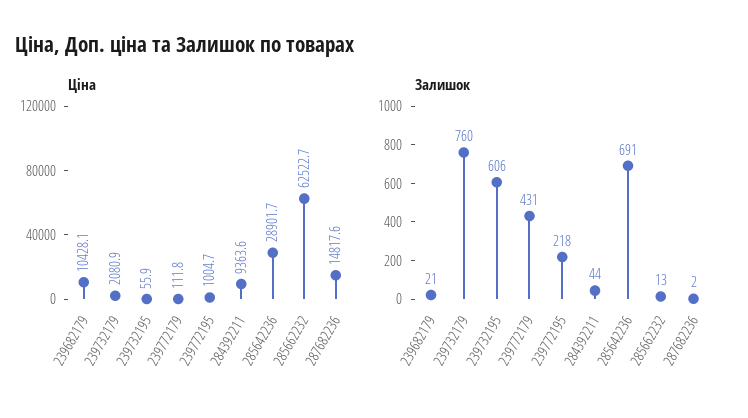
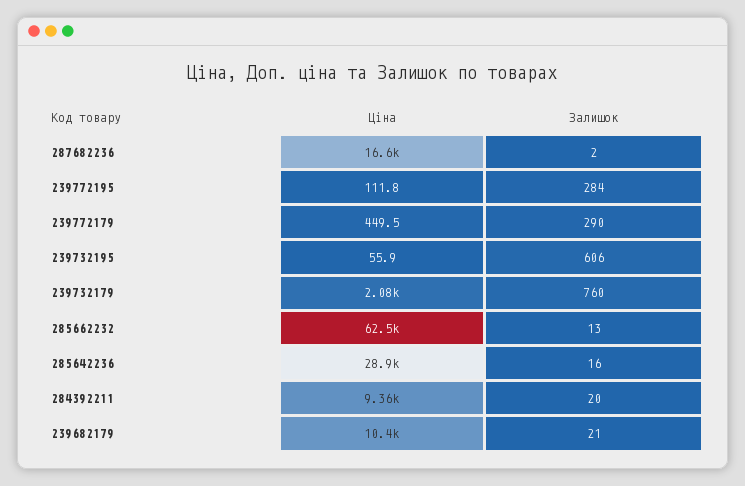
Ціна, 239772179: 111.8 -> 449.5
Ціна, 239772195: 1004.7 -> 111.8
Ціна, 287682236: 14817.6 -> 16600
Залишок, 239772179: 431 -> 290
Залишок, 239772195: 218 -> 284
Залишок, 284392211: 44 -> 20
Залишок, 285642236: 691 -> 16

